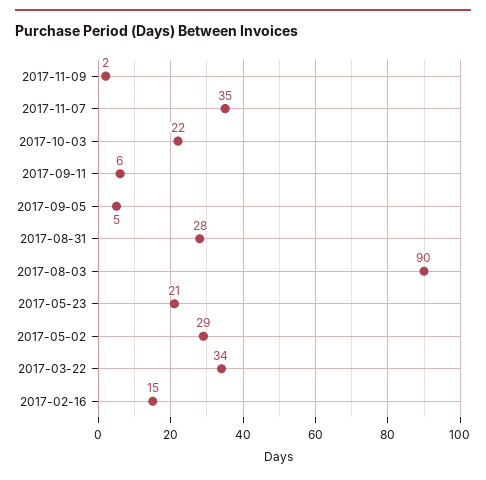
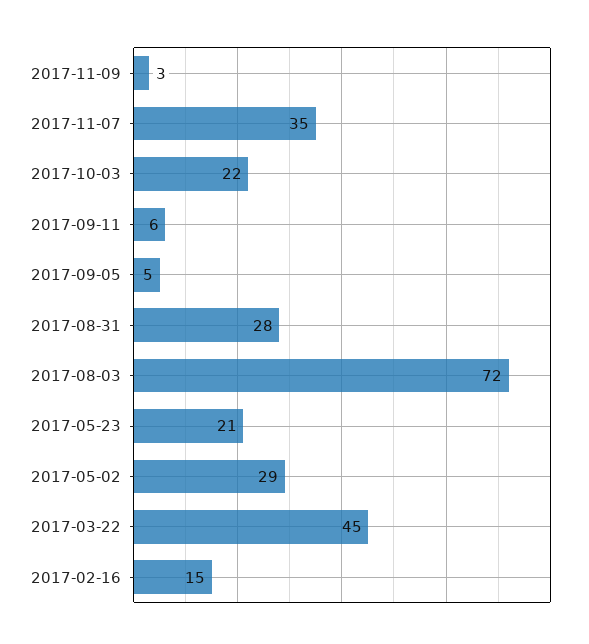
2017-11-09: 2 -> 3
2017-08-03: 90 -> 72
2017-03-22: 34 -> 45

